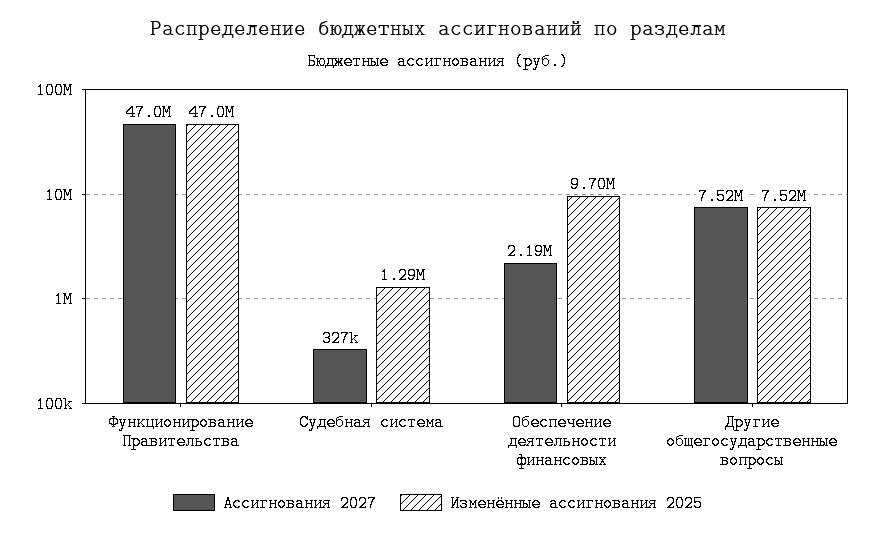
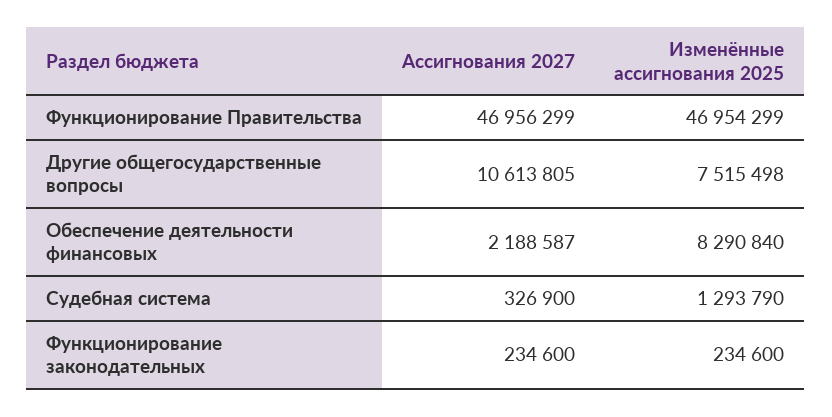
Изменённые ассигнования 2025, Обеспечение деятельности финансовых: 9700000 -> 8290840
Ассигнования 2027, Другие общегосударственные вопросы: 7520000 -> 10613805
Ассигнования 2027, Функционирование законодательных: none -> 234600
Изменённые ассигнования 2025, Функционирование законодательных: none -> 234600

